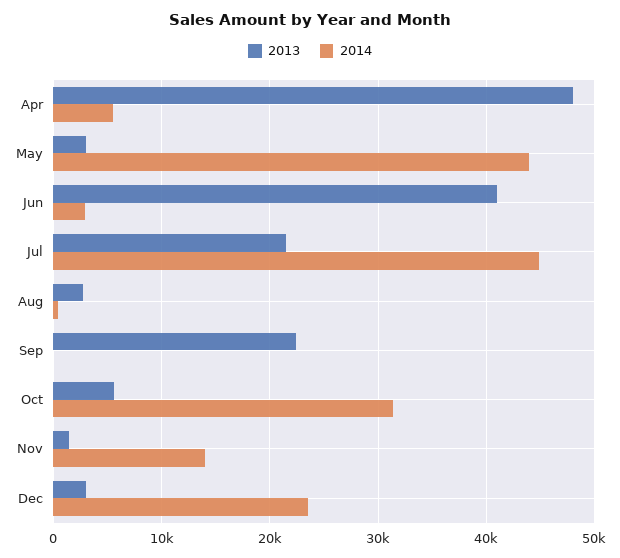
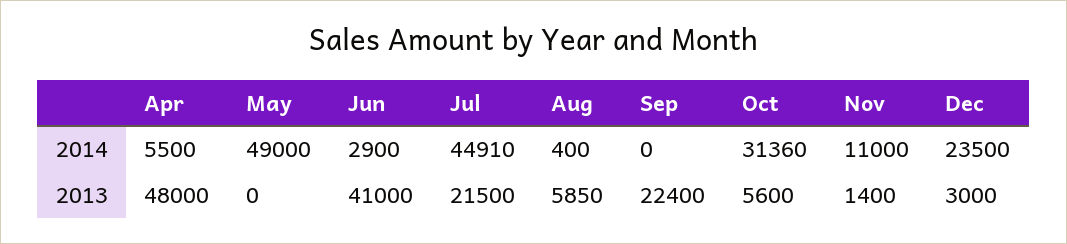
2013, May: 3000 -> 0
2014, May: 44000 -> 49000
2013, Aug: 3000 -> 5850
2014, Nov: 14000 -> 11000

